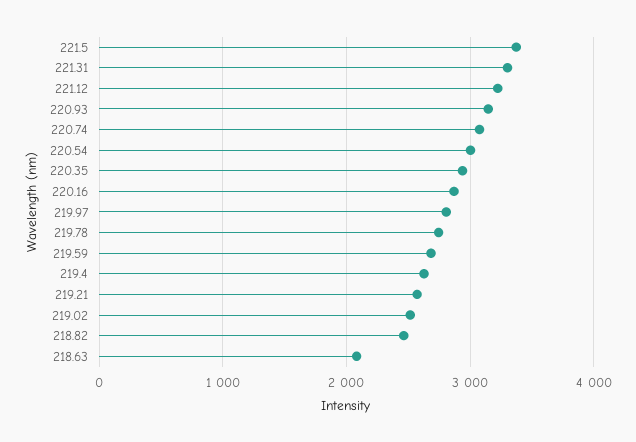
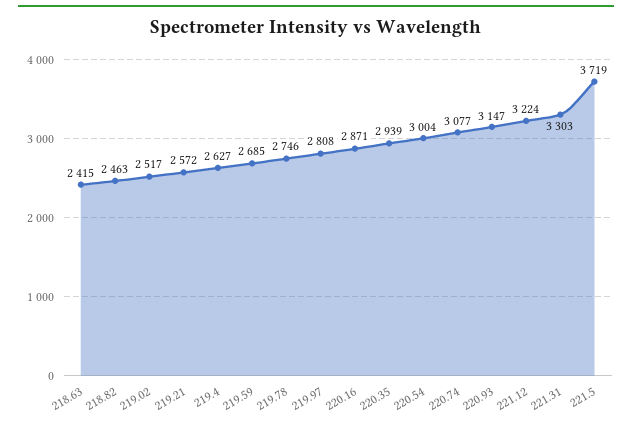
221.5: 3400 -> 3719
218.63: 2100 -> 2415

